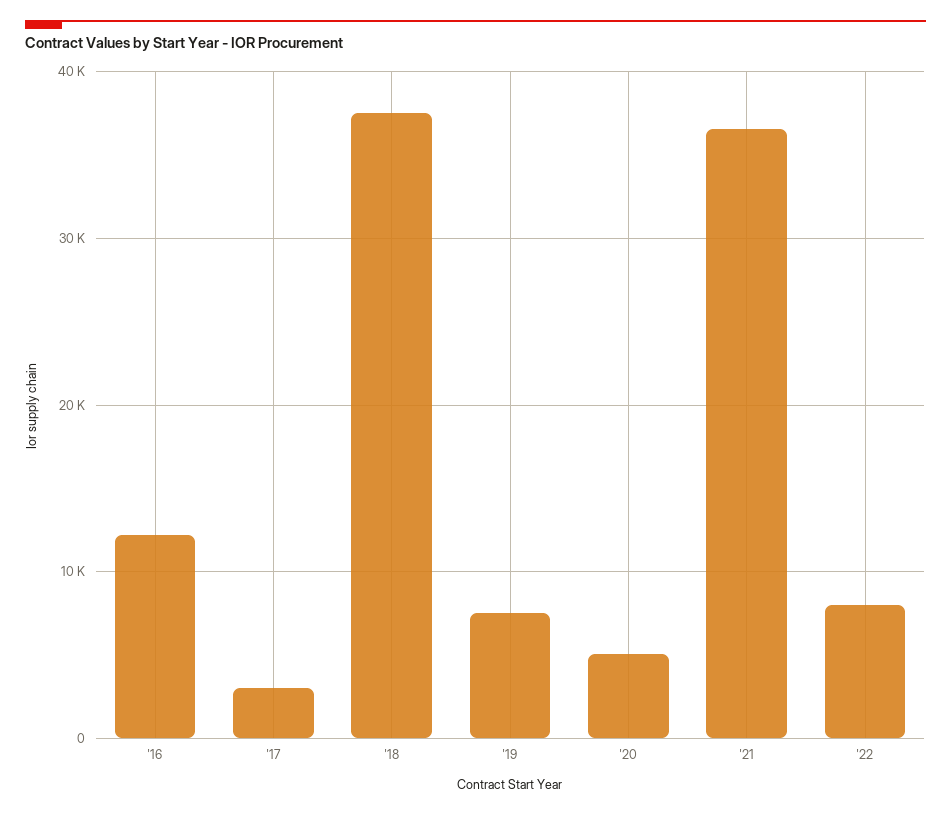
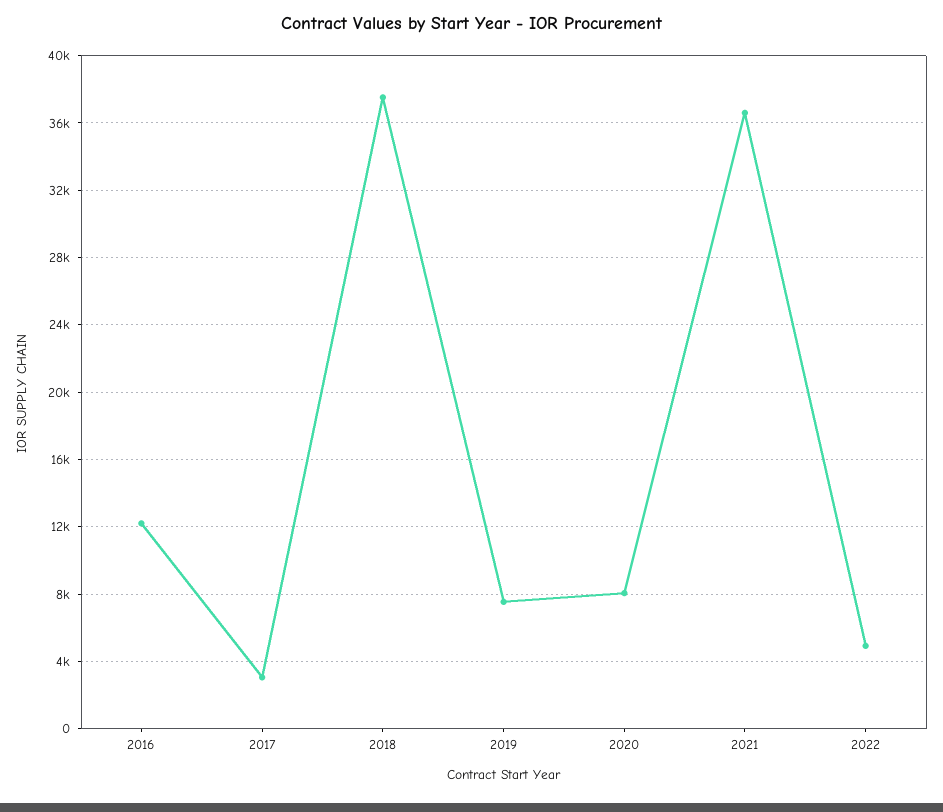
'20: 5000 -> 8000
'22: 8000 -> 5000

